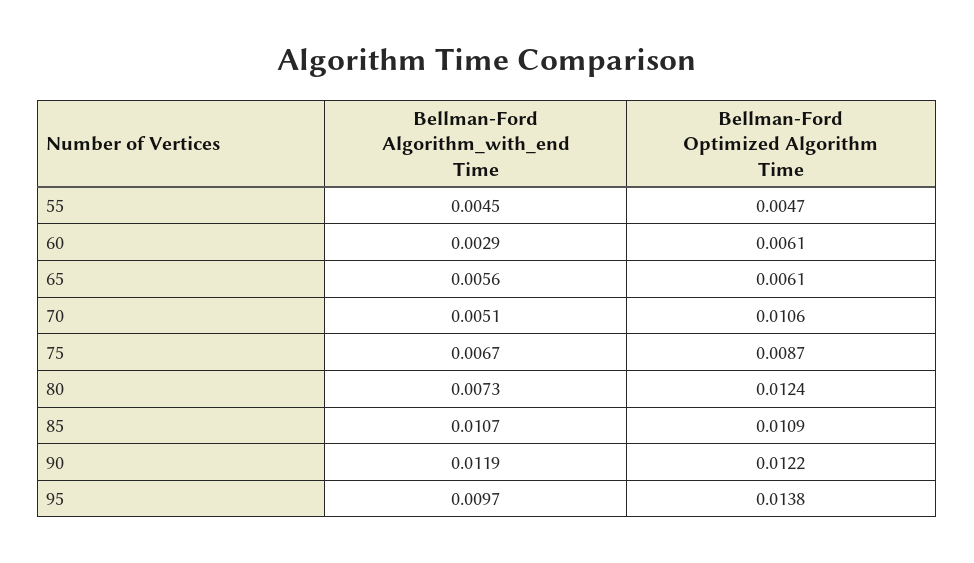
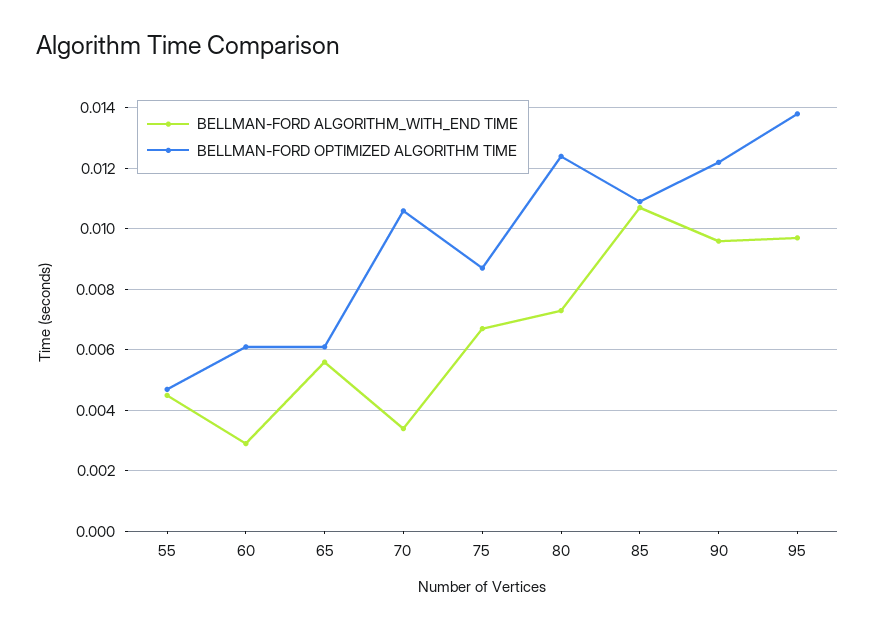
Bellman-Ford Algorithm_with_end Time, 70: 0.0051 -> 0.0035
Bellman-Ford Algorithm_with_end Time, 90: 0.0119 -> 0.0095

